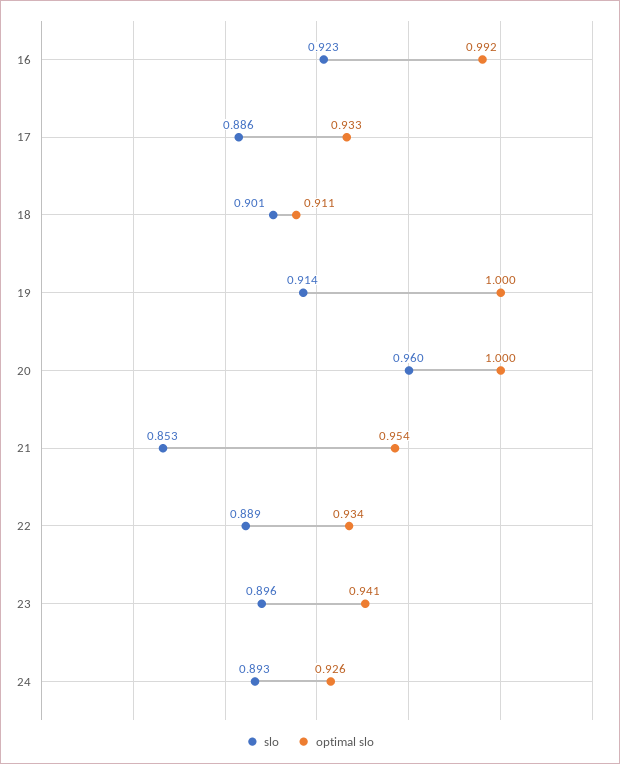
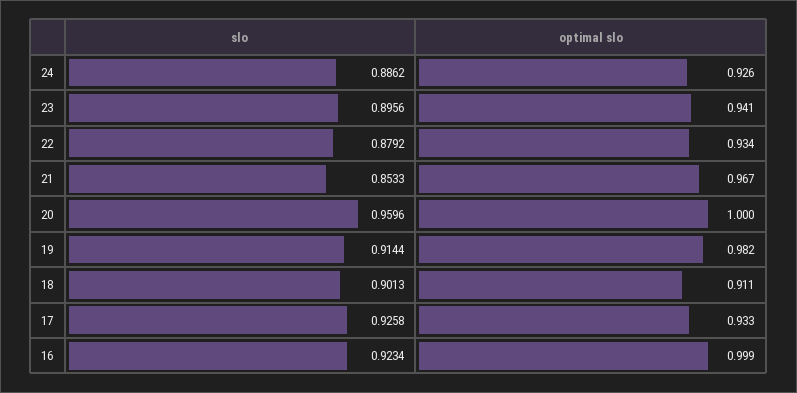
optimal slo, 16: 0.992 -> 0.999
slo, 17: 0.886 -> 0.9258
optimal slo, 19: 1 -> 0.982
optimal slo, 21: 0.954 -> 0.967
slo, 22: 0.889 -> 0.8792
slo, 24: 0.893 -> 0.8862

